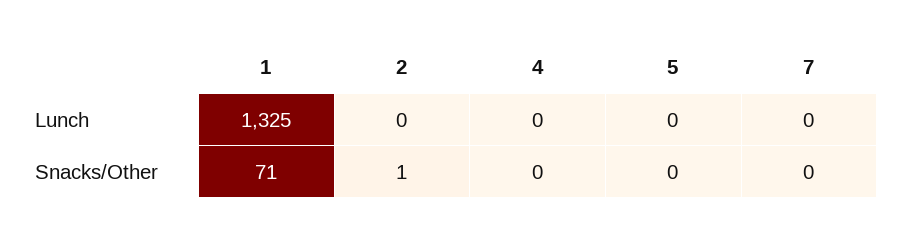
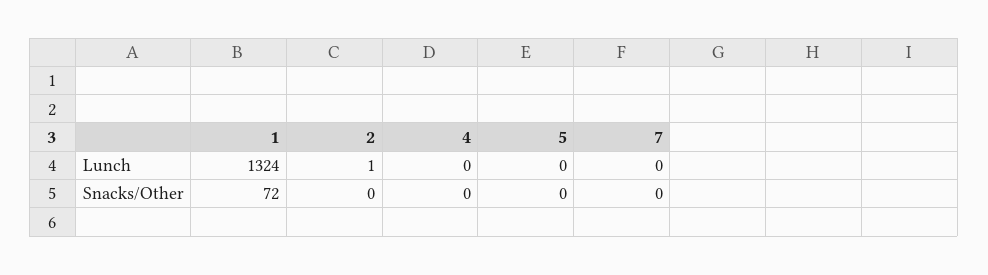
1, Lunch: 1325 -> 1324
2, Lunch: 0 -> 1
1, Snacks/Other: 71 -> 72
2, Snacks/Other: 1 -> 0

